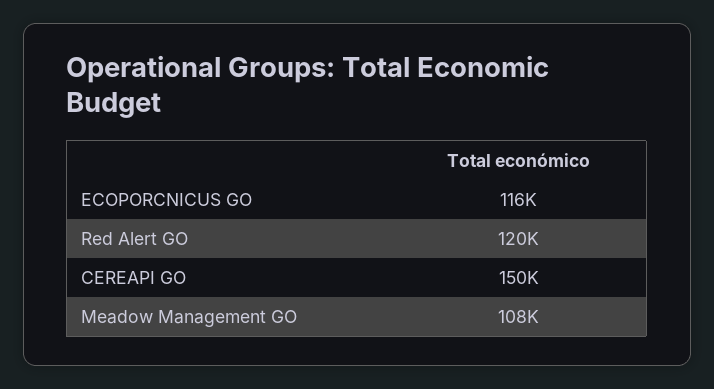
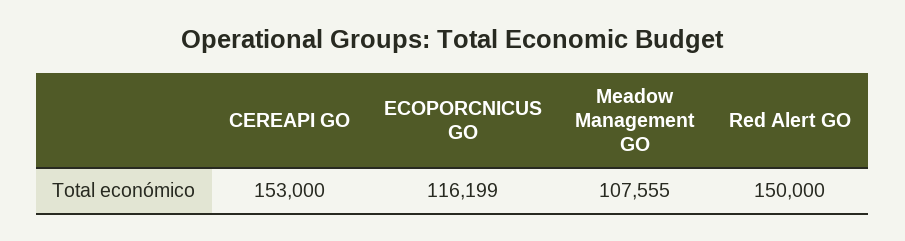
Red Alert GO: 120000 -> 150000
CEREAPI GO: 150000 -> 153000

